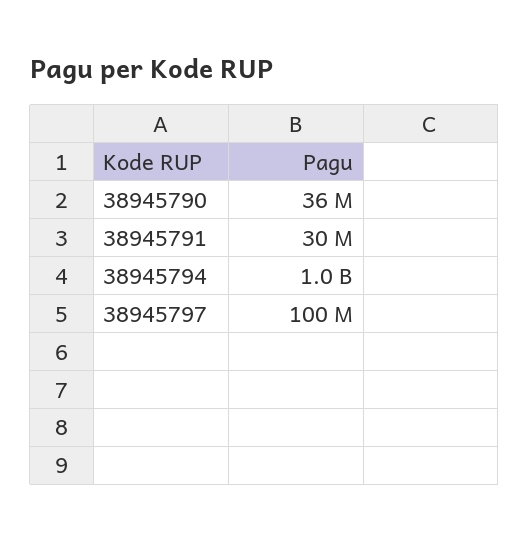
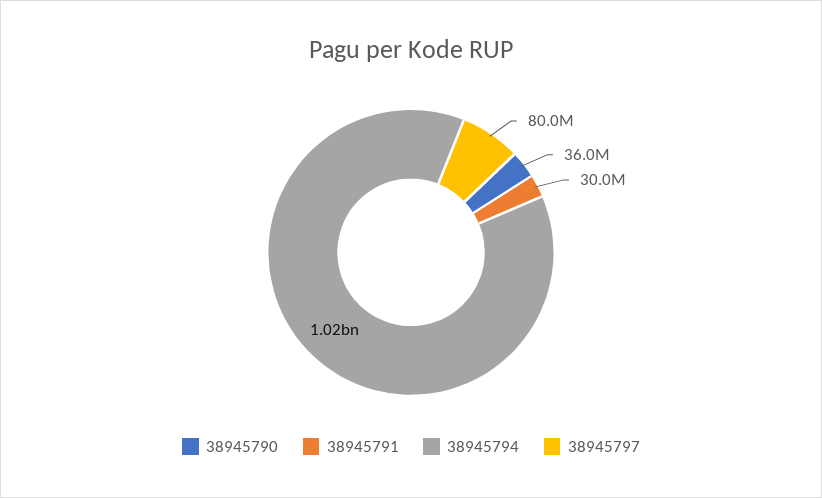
38945797: 100000000 -> 80000000

